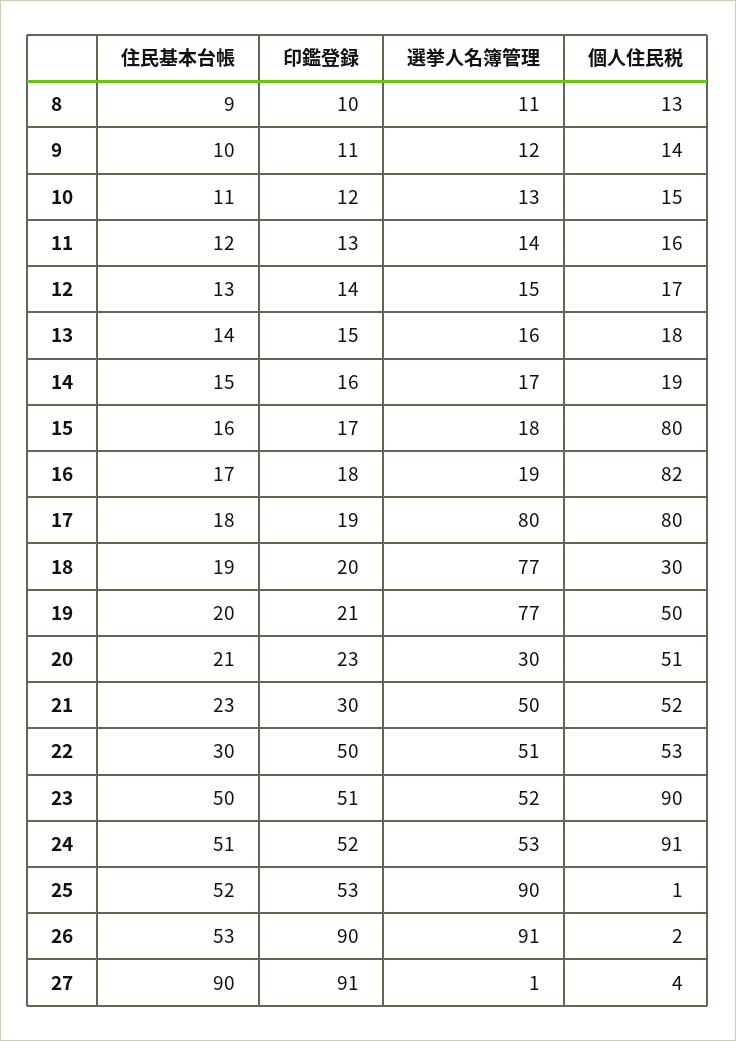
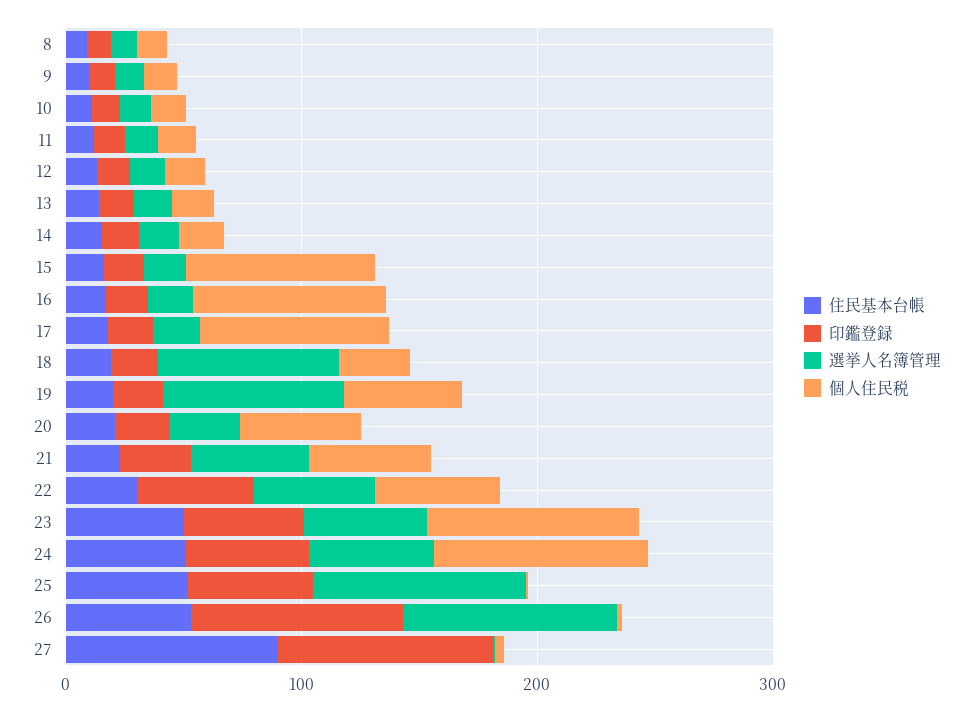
選挙人名簿管理, 17: 80 -> 20

